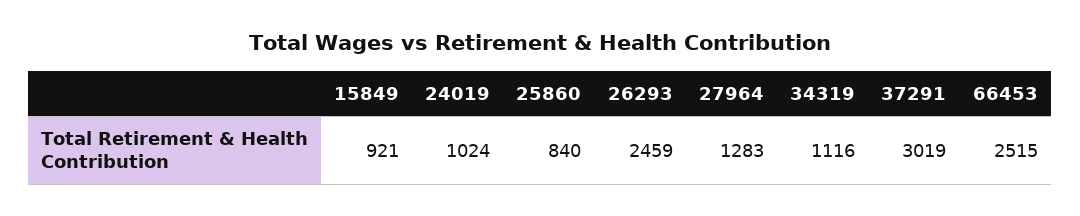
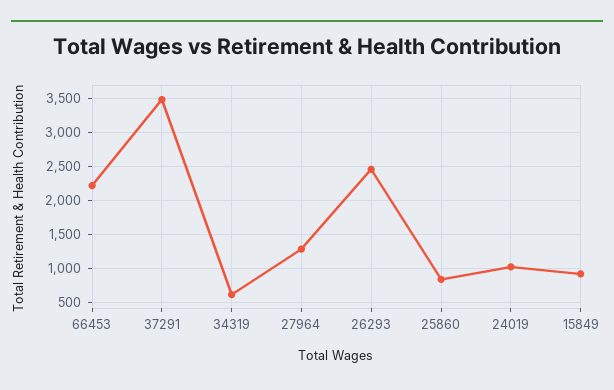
34319: 1116 -> 600
37291: 3019 -> 3500
66453: 2515 -> 2200

